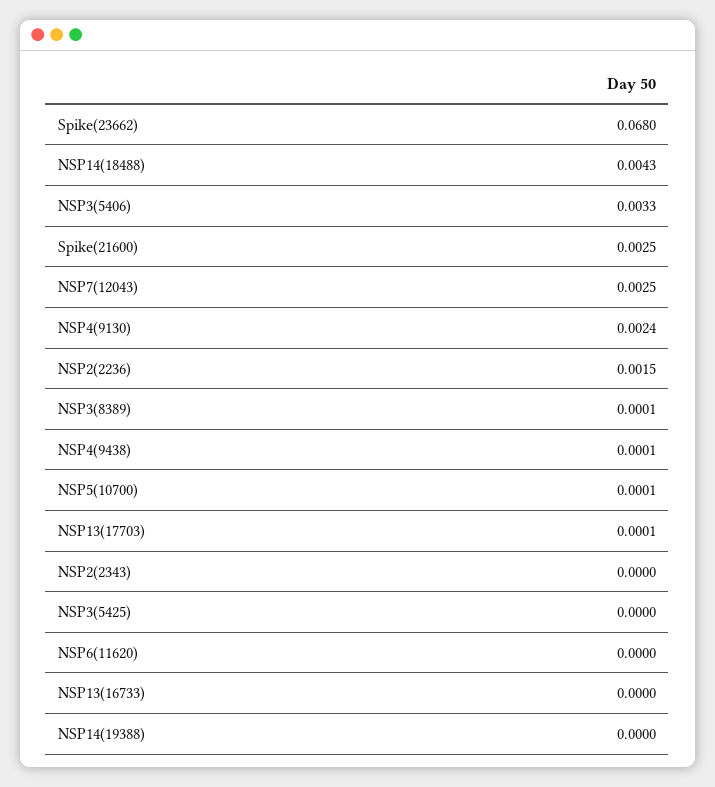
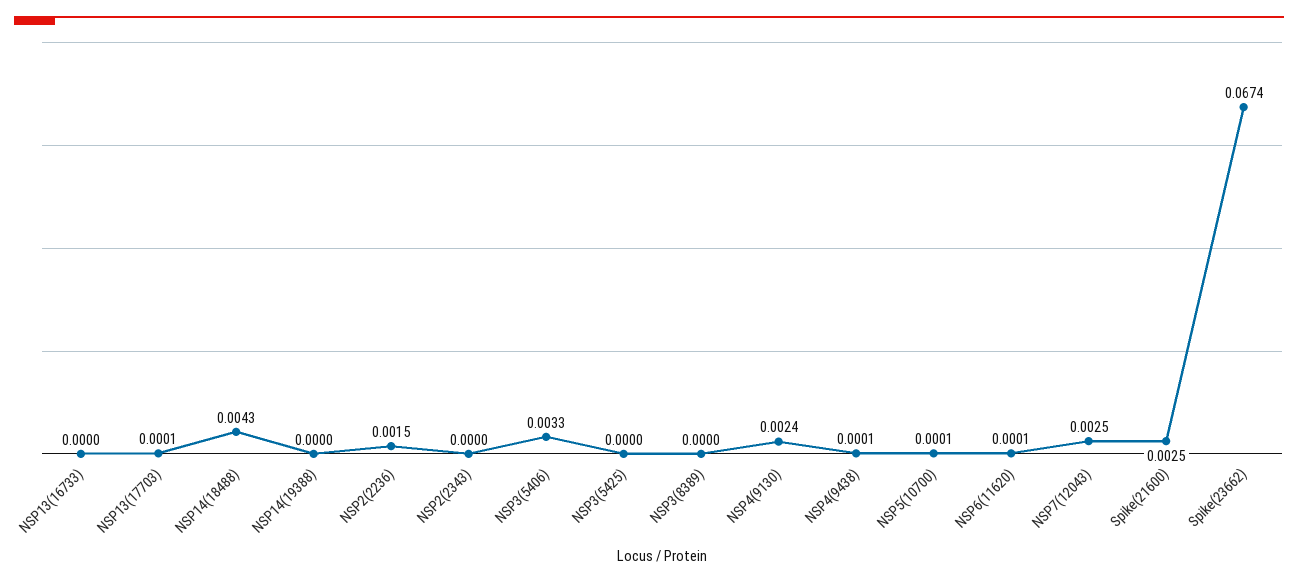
Spike(23662): 0.068 -> 0.0674
NSP3(8389): 0.0001 -> 0
NSP6(11620): 0 -> 0.0001

